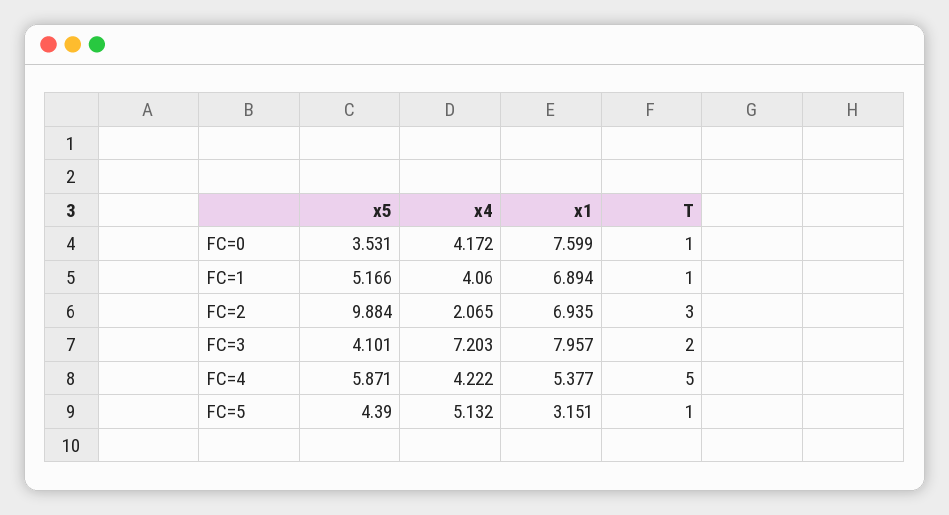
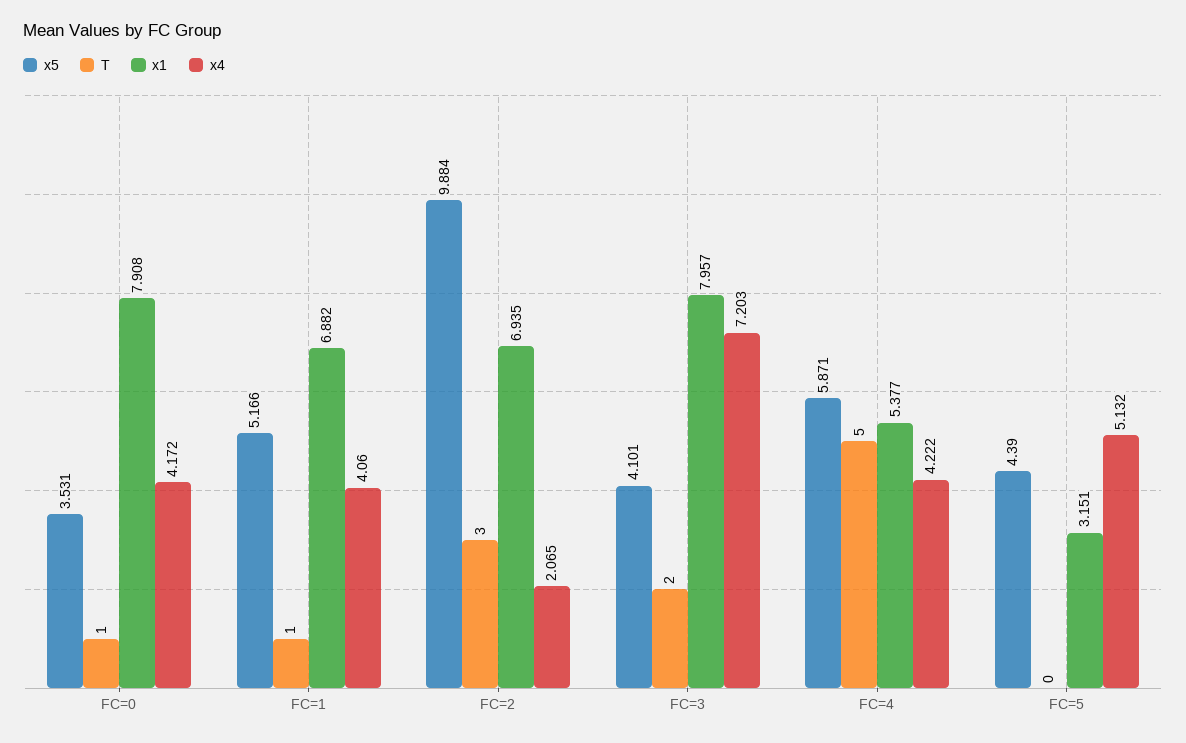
x1, FC=0: 7.599 -> 7.908
x1, FC=1: 6.894 -> 6.882
T, FC=5: 1 -> 0

